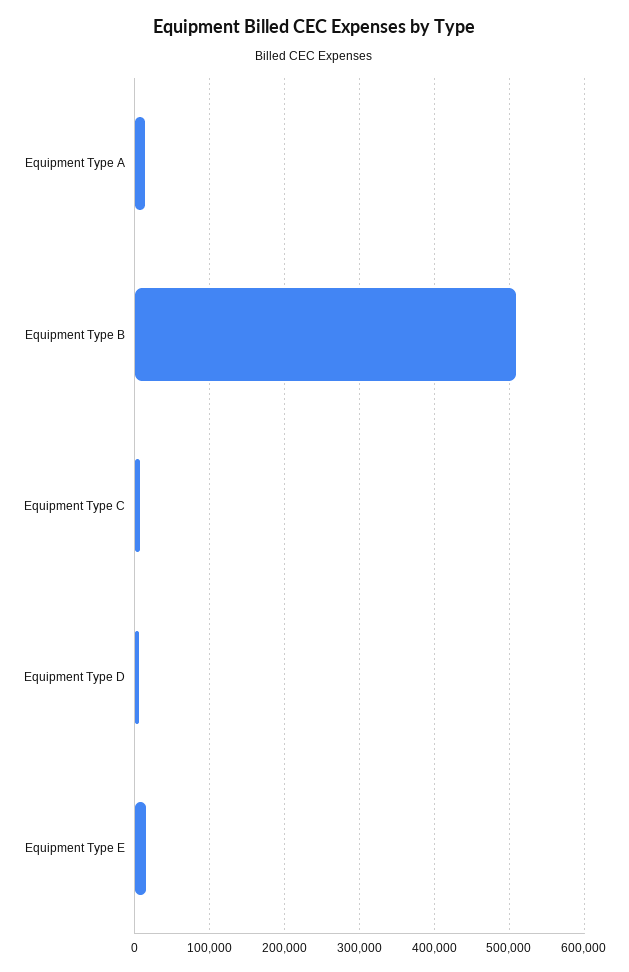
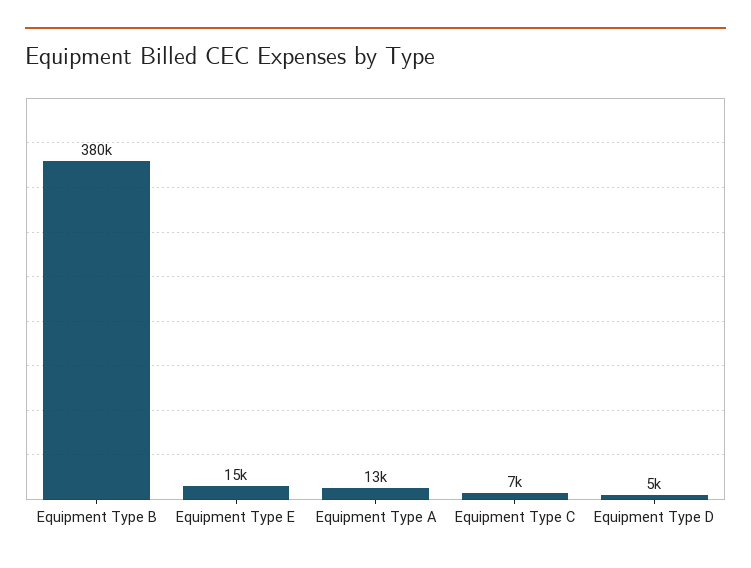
Equipment Type B: 510000 -> 380000

